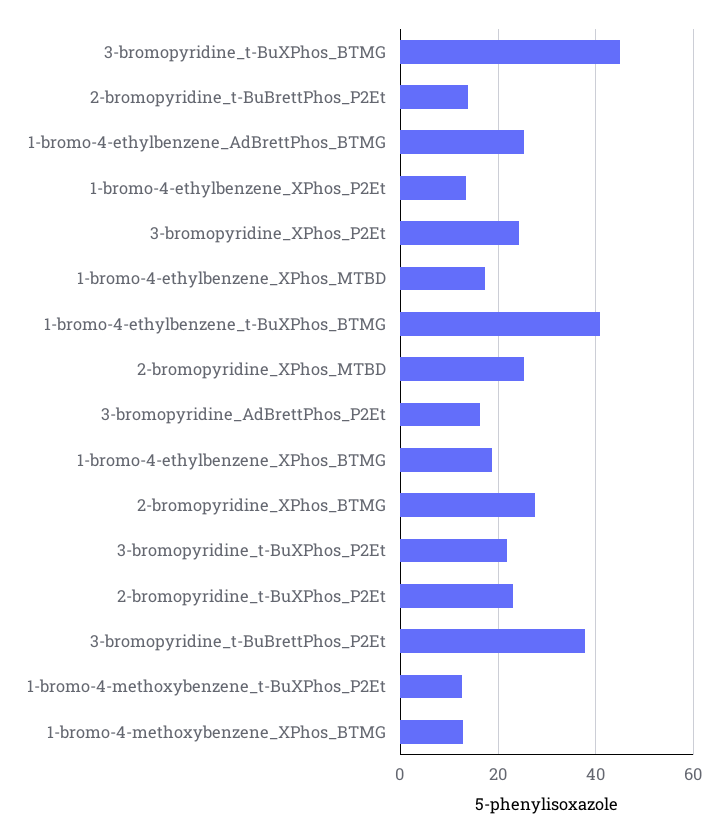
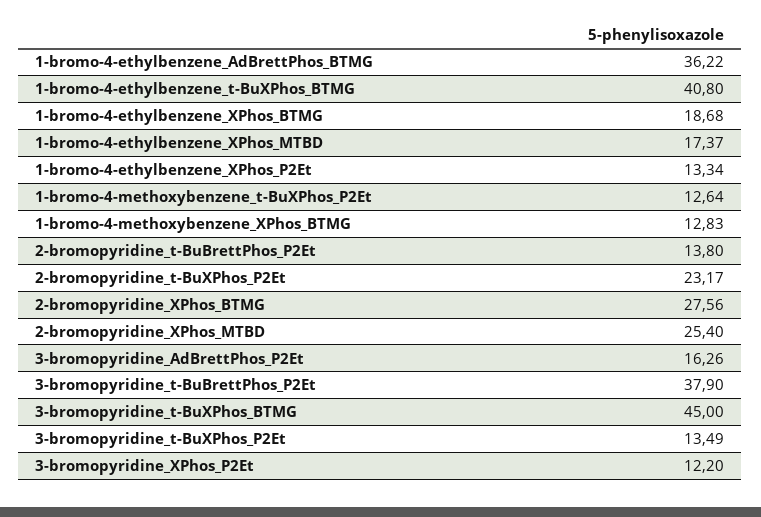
1-bromo-4-ethylbenzene_AdBrettPhos_BTMG: 26 -> 36.22
3-bromopyridine_XPhos_P2Et: 24 -> 12.2
3-bromopyridine_t-BuXPhos_P2Et: 22 -> 13.49

